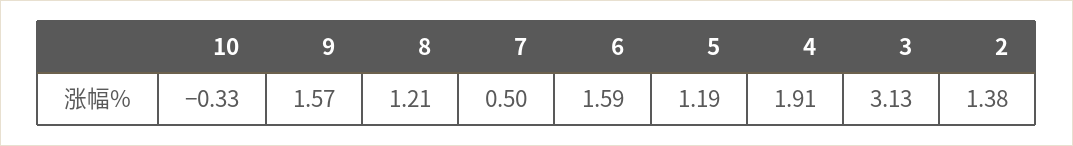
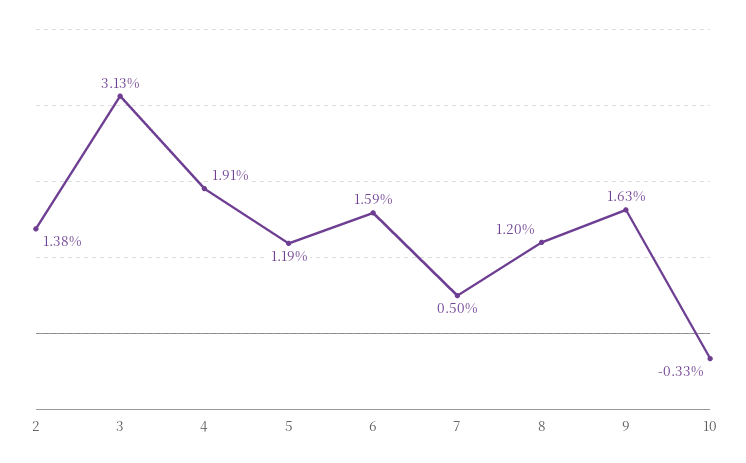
9: 1.57 -> 1.63
8: 1.21 -> 1.2

